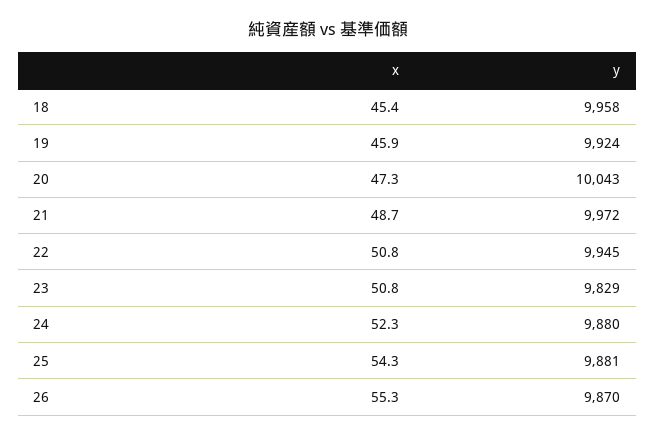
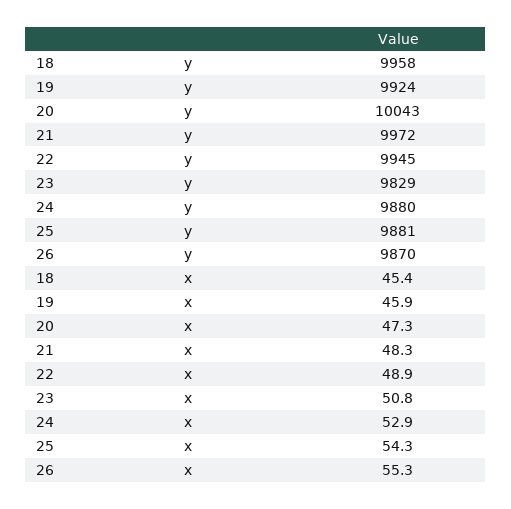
x, 21: 48.7 -> 48.3
x, 22: 50.8 -> 48.9
x, 24: 52.3 -> 52.9

